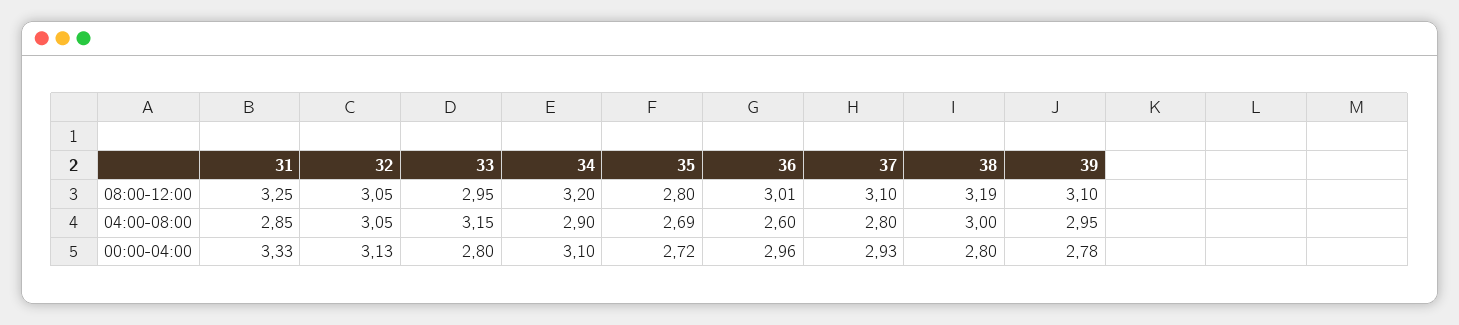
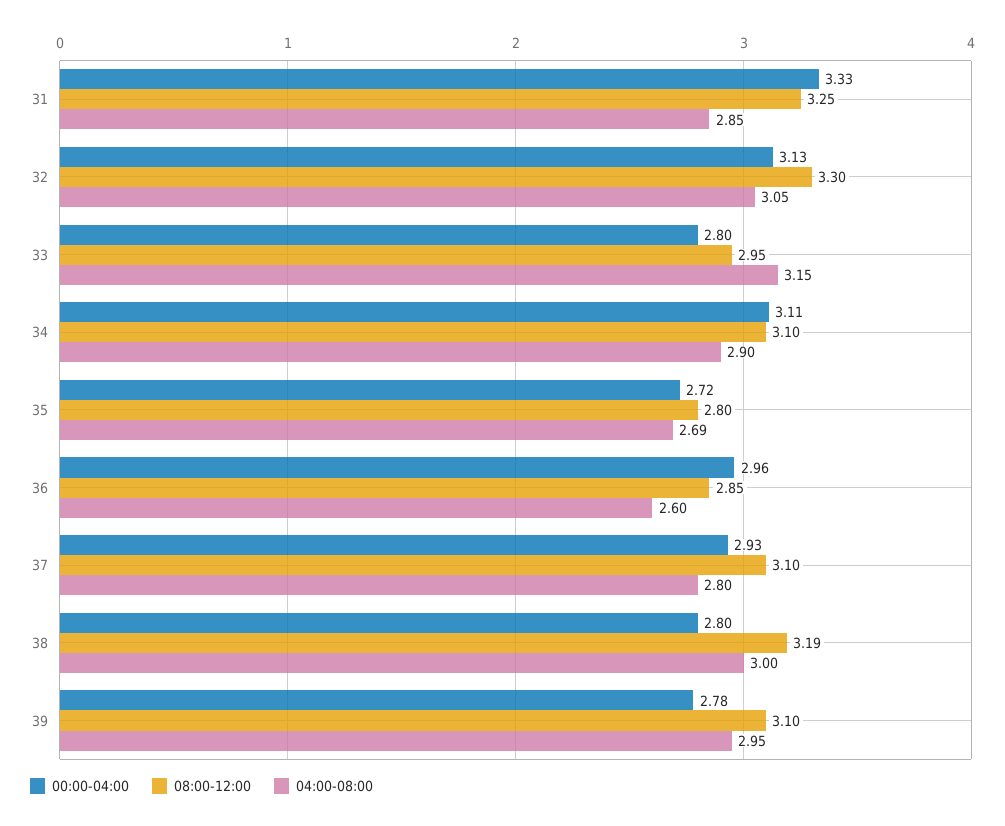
08:00-12:00, 32: 3.05 -> 3.3
08:00-12:00, 34: 3.2 -> 3.1
08:00-12:00, 36: 3.01 -> 2.85
00:00-04:00, 34: 3.1 -> 3.11

